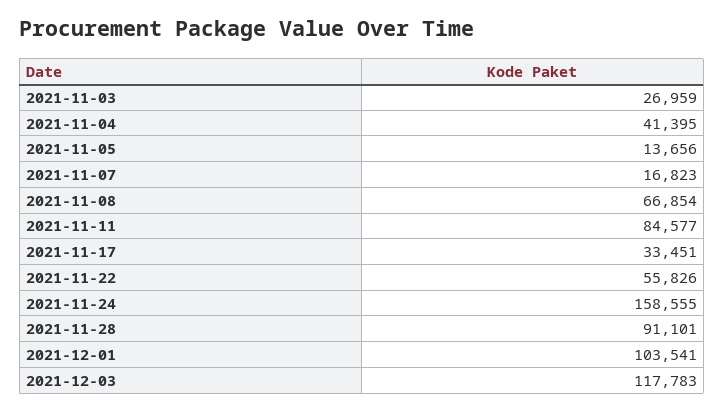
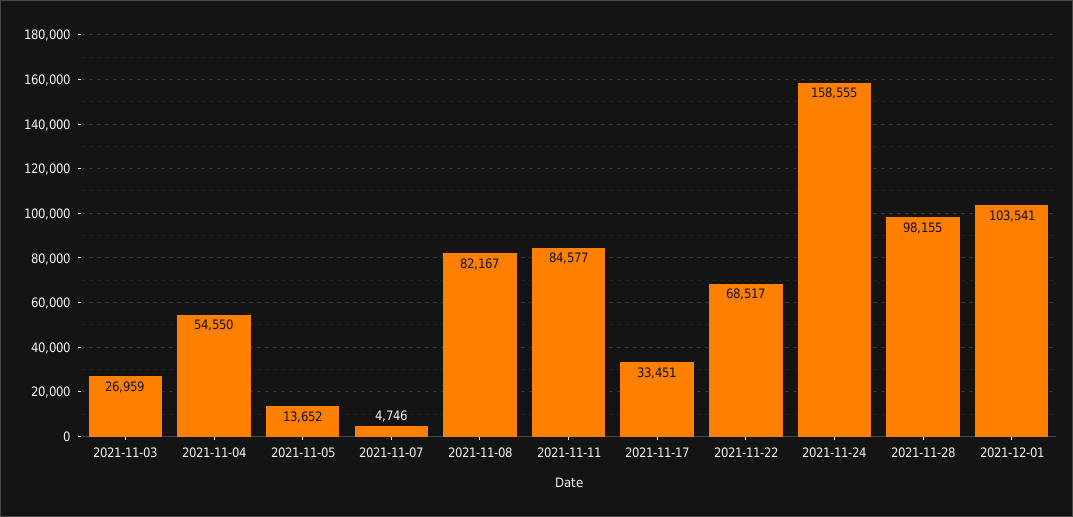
2021-11-04: 41395 -> 54550
2021-11-05: 13656 -> 13652
2021-11-07: 16823 -> 4746
2021-11-08: 66854 -> 82167
2021-11-22: 55826 -> 68517
2021-11-28: 91101 -> 98155
2021-12-03: 117783 -> none

